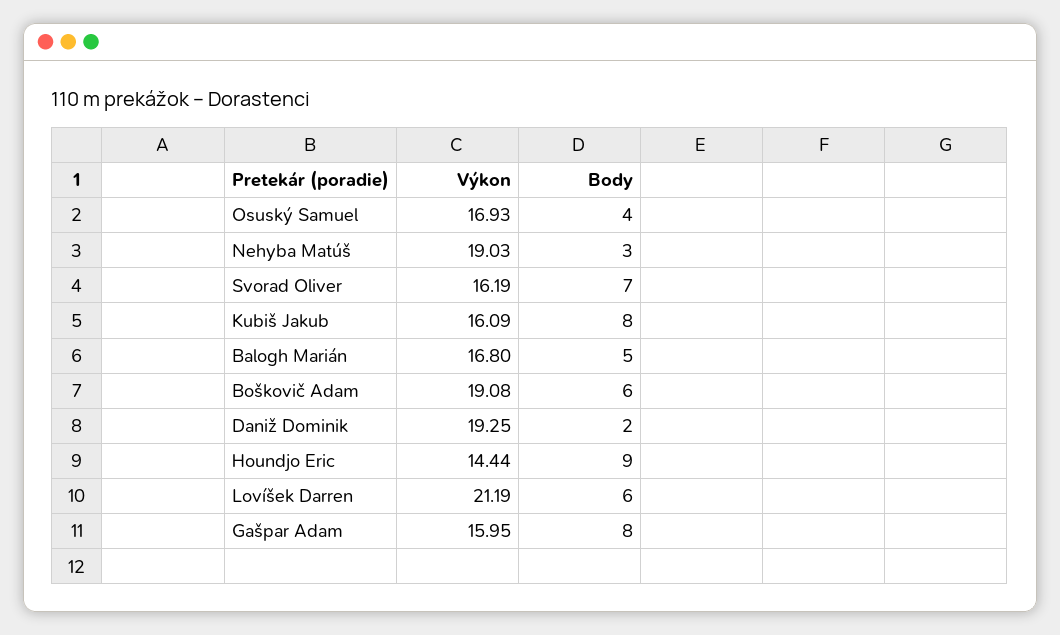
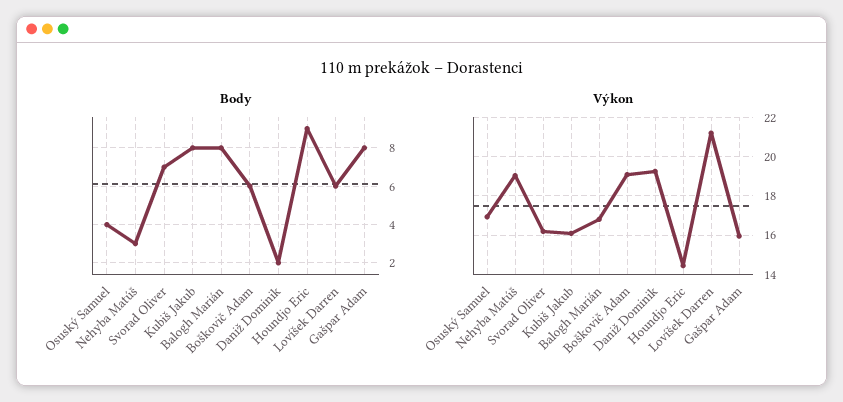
Body, Balogh Marián: 5 -> 8

